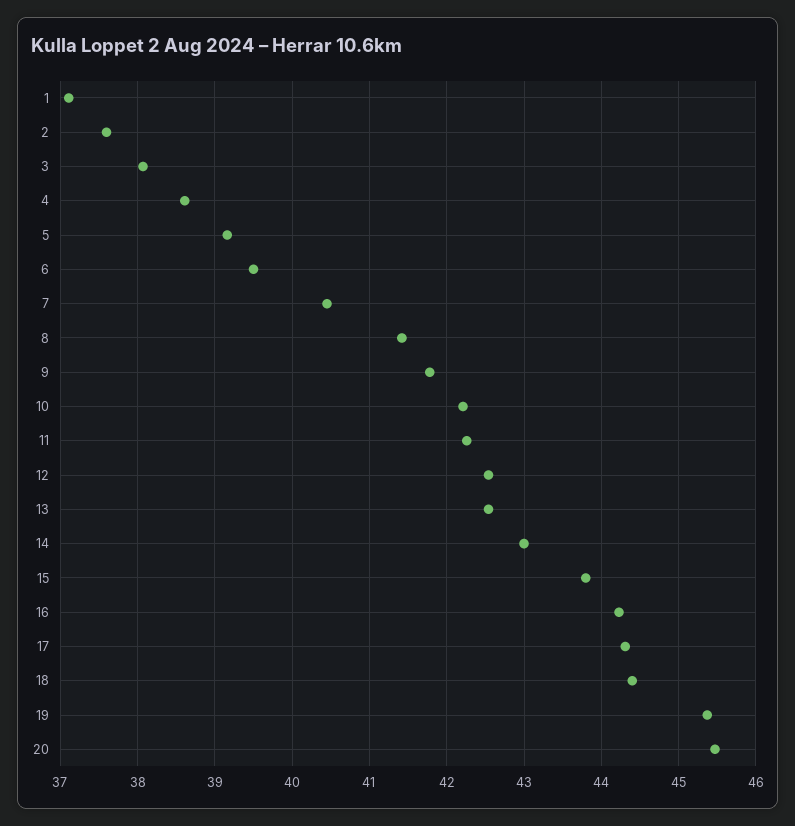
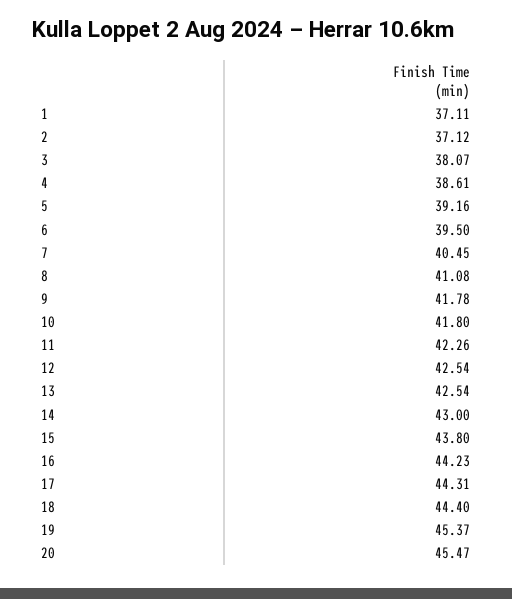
2: 37.6 -> 37.12
8: 41.4 -> 41.08
10: 42.2 -> 41.8

